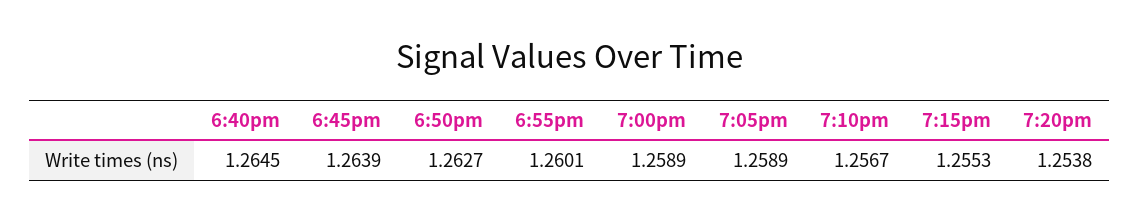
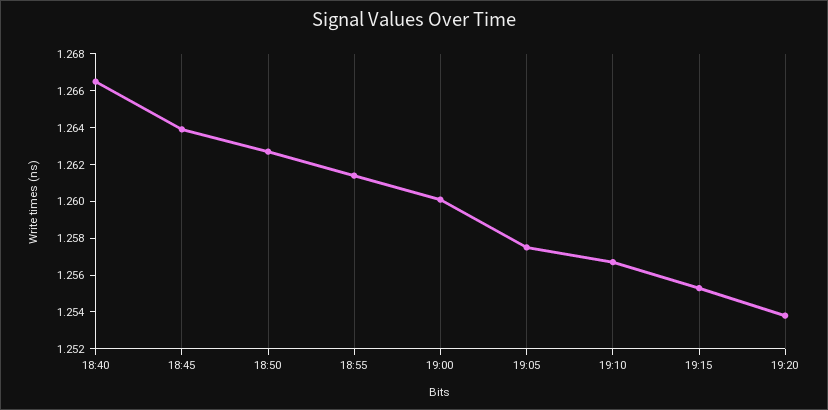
6:40pm: 1.2645 -> 1.2665
6:55pm: 1.2601 -> 1.2615
7:00pm: 1.2589 -> 1.26
7:05pm: 1.2589 -> 1.2575

